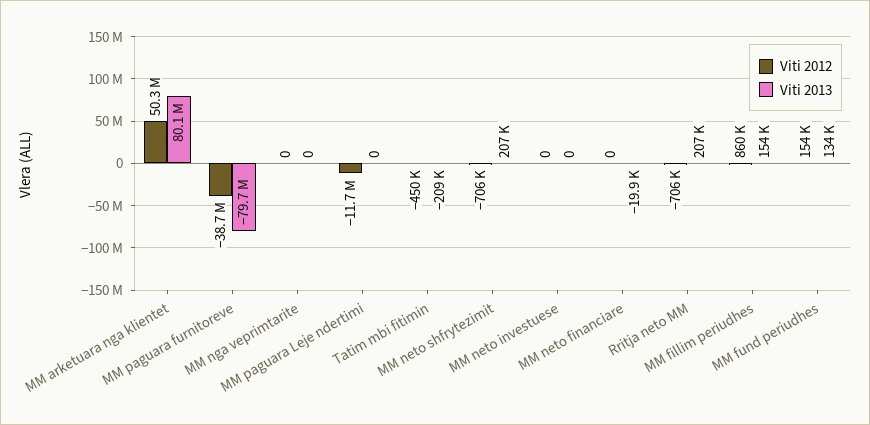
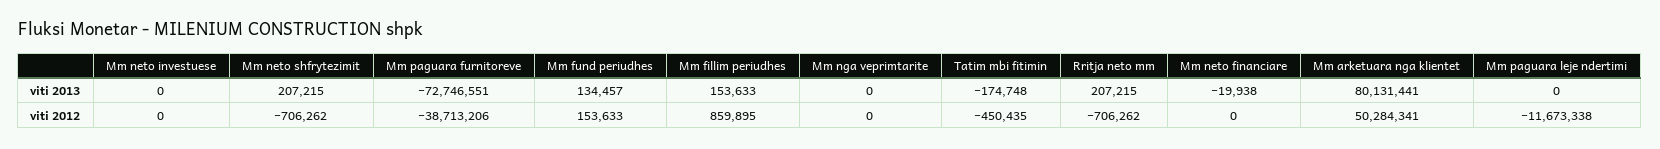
Viti 2013, MM paguara furnitoreve: -79700000 -> -72746551
Viti 2013, Tatim mbi fitimin: -209000 -> -174748

